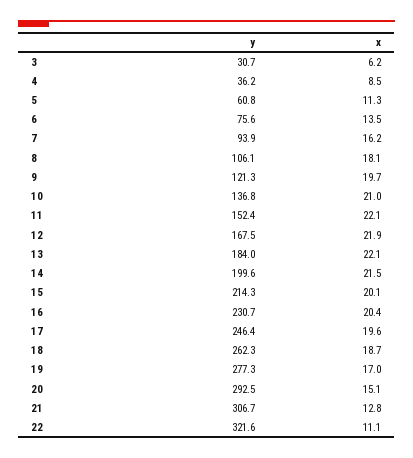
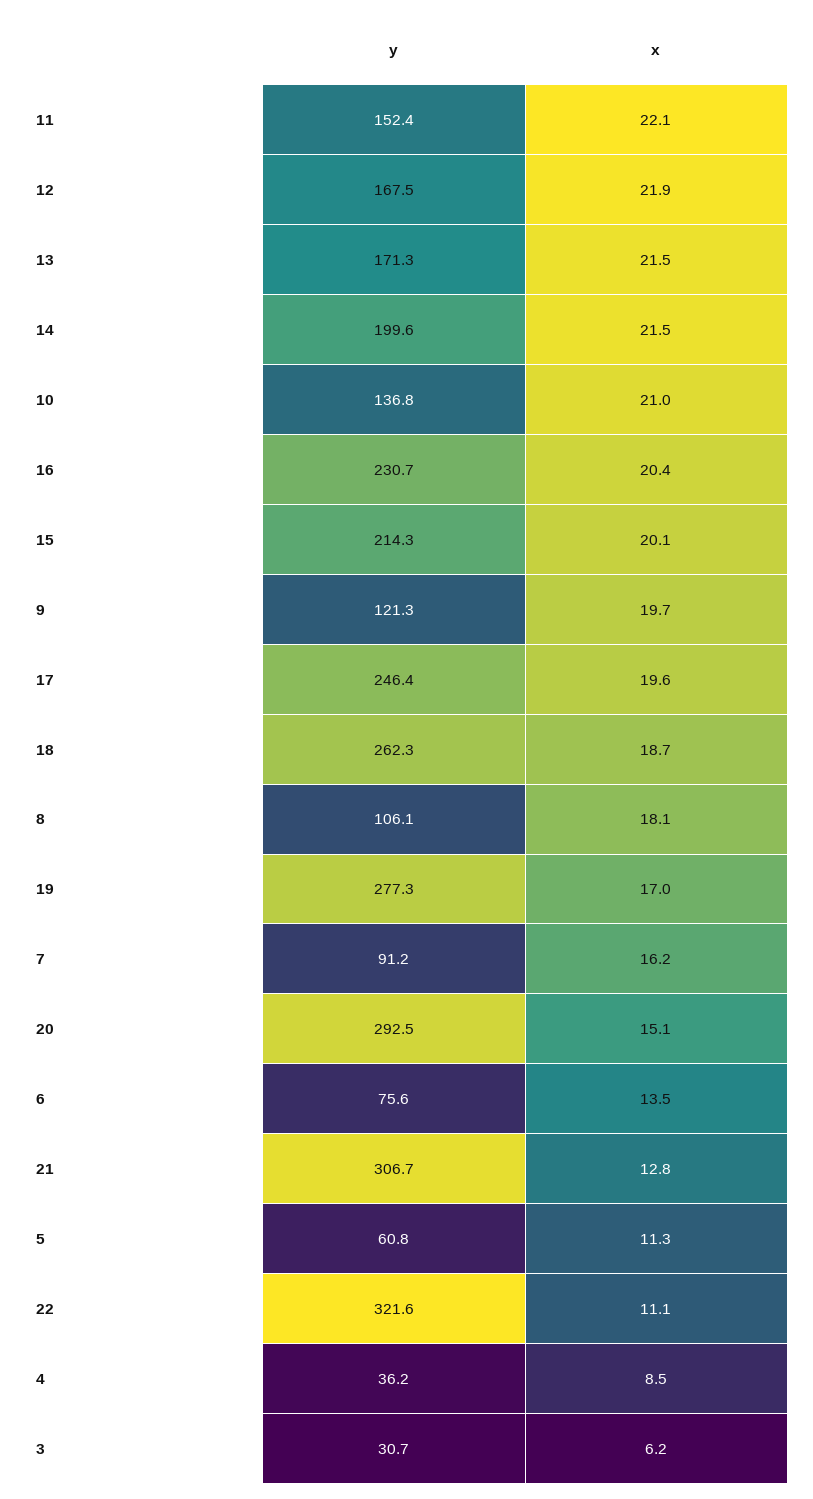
y, 7: 93.9 -> 91.2
y, 13: 184 -> 171.3
x, 13: 22.1 -> 21.5

